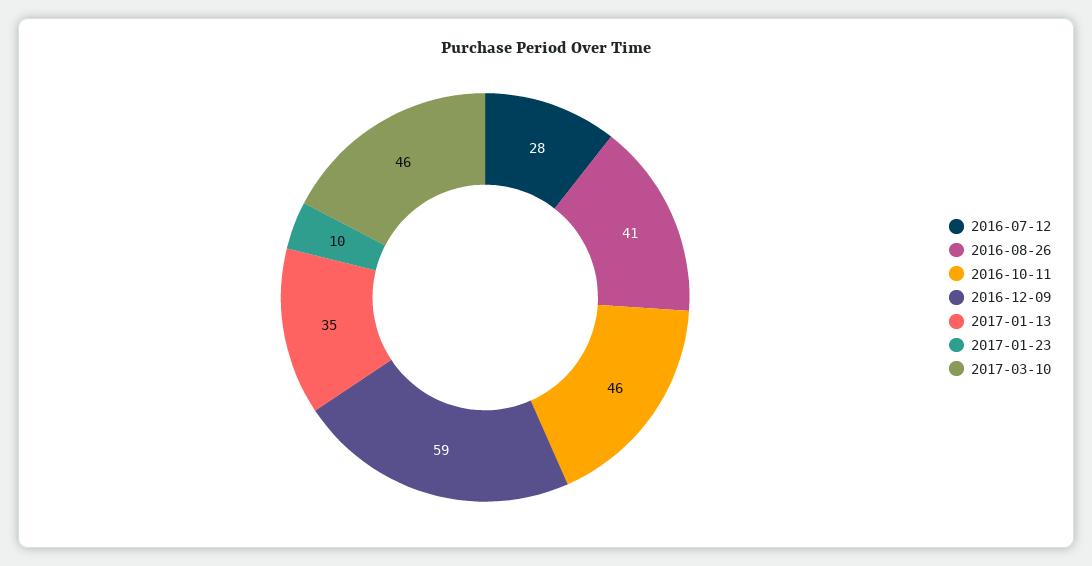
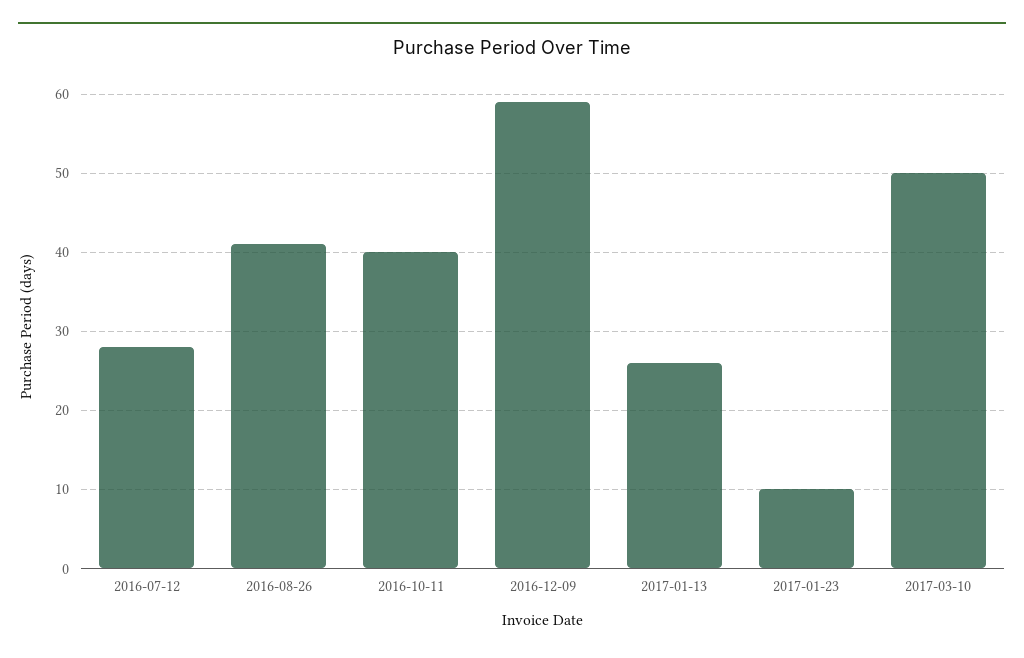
2016-10-11: 46 -> 40
2017-01-13: 35 -> 26
2017-03-10: 46 -> 50

